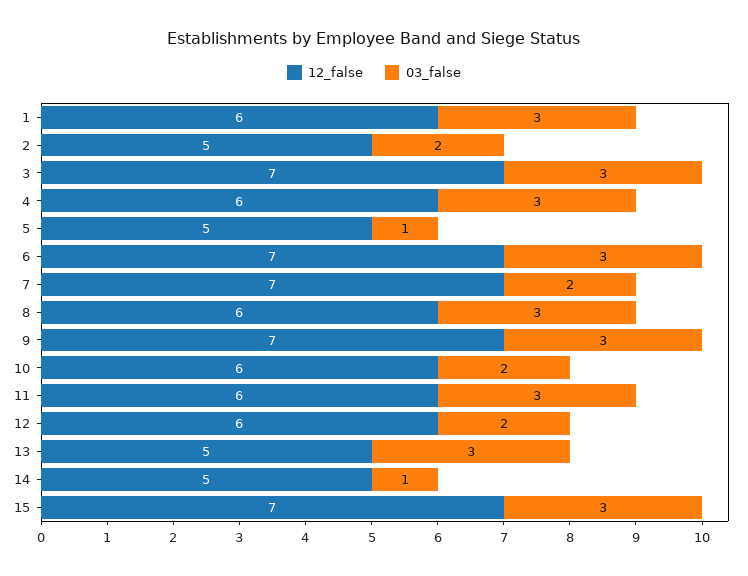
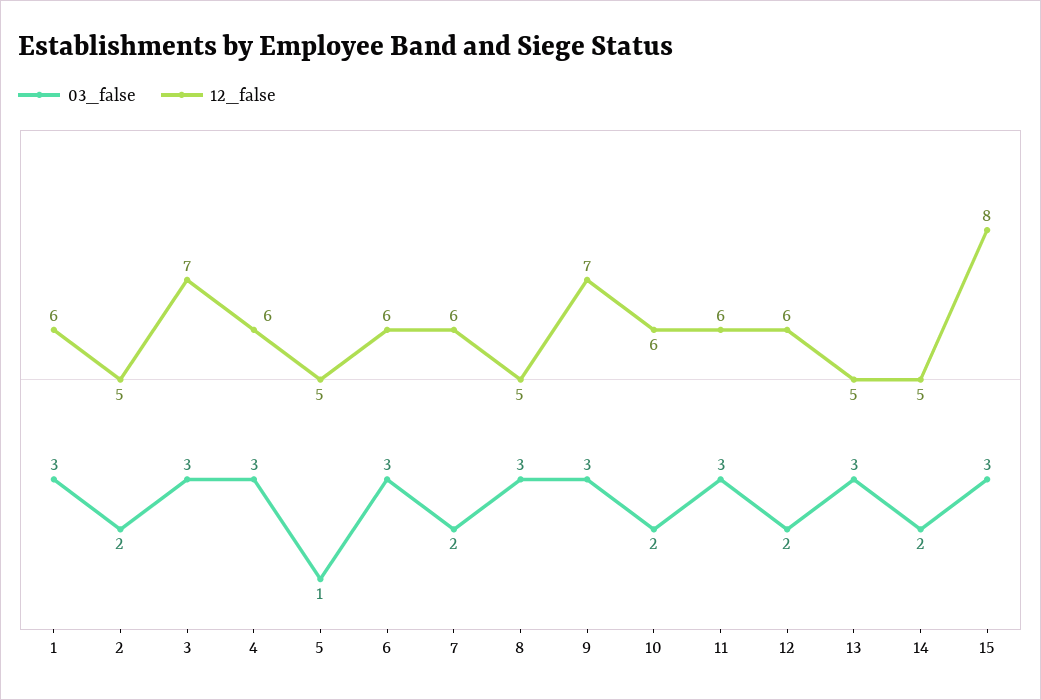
12_false, 6: 7 -> 6
12_false, 7: 7 -> 6
12_false, 8: 6 -> 5
03_false, 14: 1 -> 2
12_false, 15: 7 -> 8

